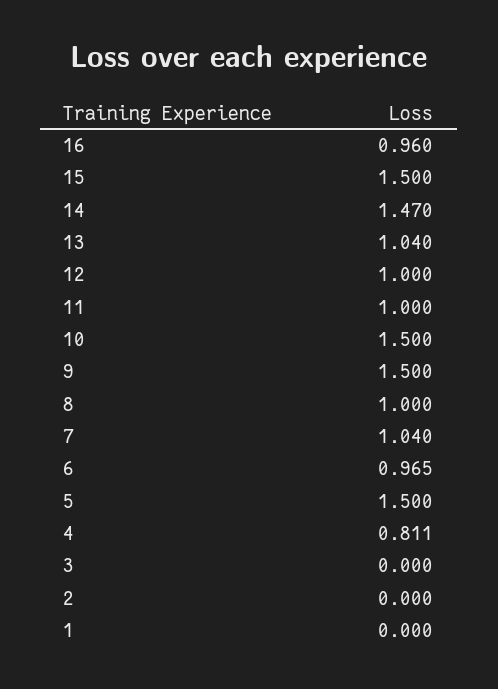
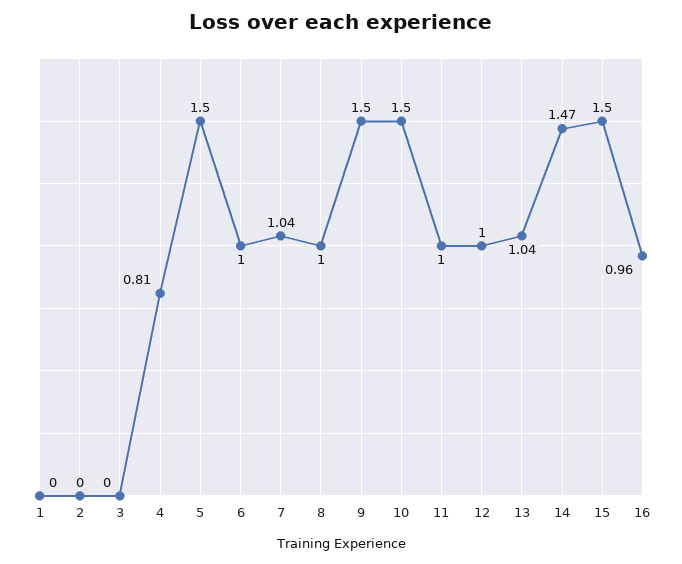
6: 0.965 -> 1

